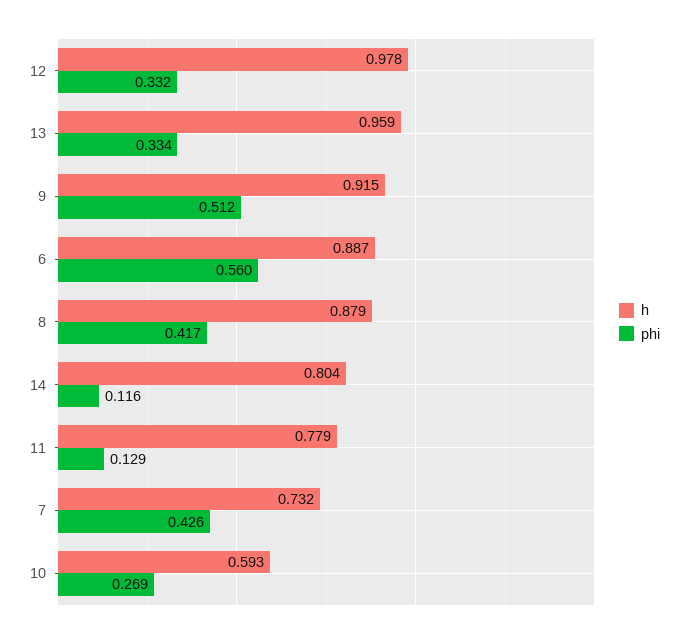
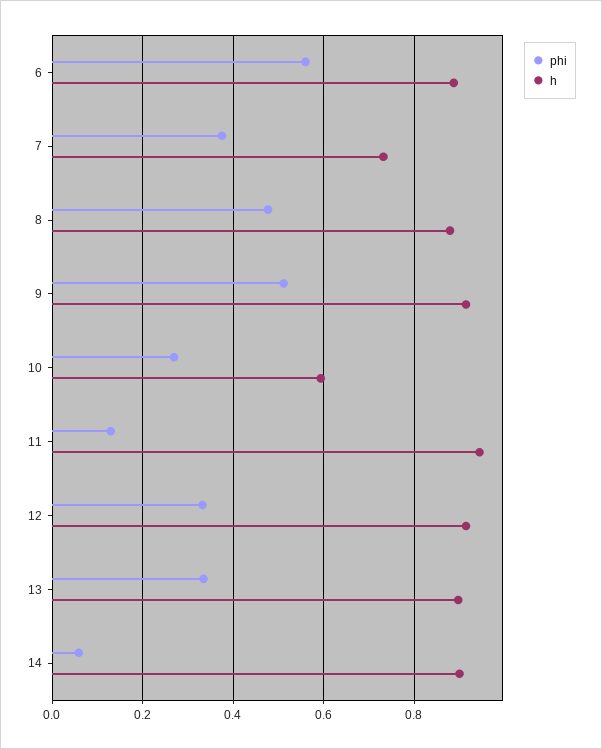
h, 12: 0.978 -> 0.92
h, 13: 0.959 -> 0.9
phi, 8: 0.417 -> 0.48
h, 14: 0.804 -> 0.9
phi, 14: 0.116 -> 0.06
h, 11: 0.779 -> 0.94
phi, 7: 0.426 -> 0.38

